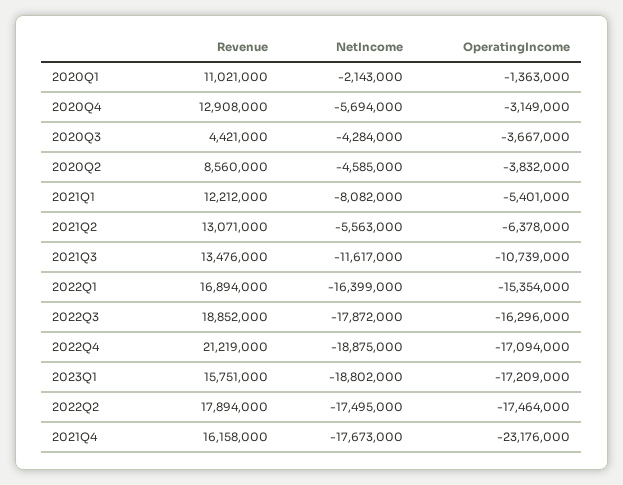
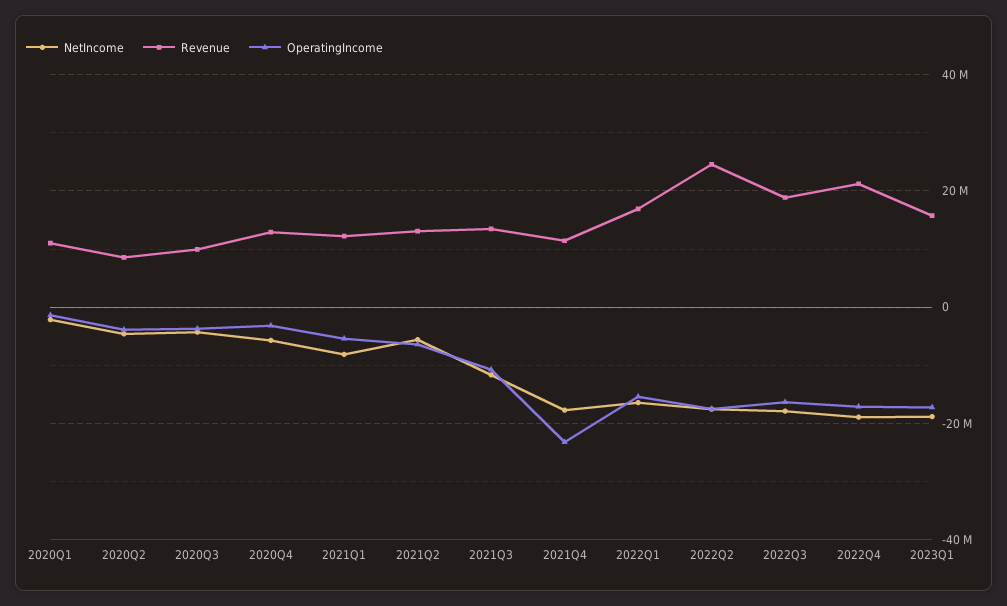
Revenue, 2020Q3: 4421000 -> 10000000
Revenue, 2022Q2: 17894000 -> 24000000
Revenue, 2021Q4: 16158000 -> 12000000

